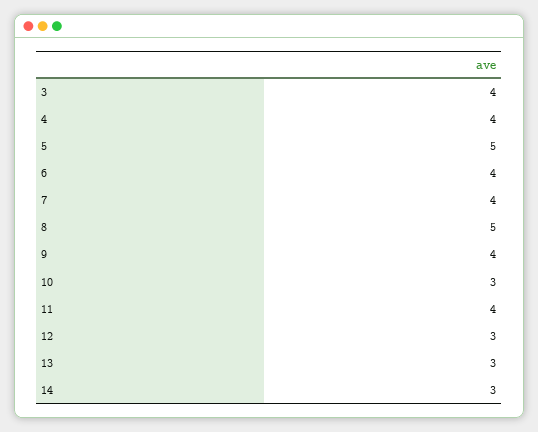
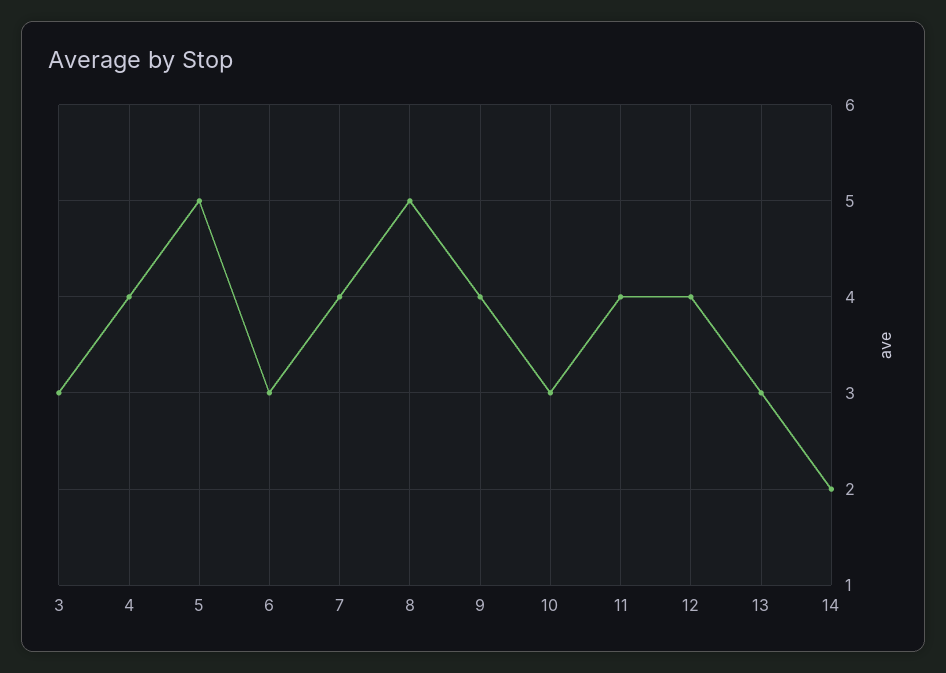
3: 4 -> 3
6: 4 -> 3
12: 3 -> 4
14: 3 -> 2

